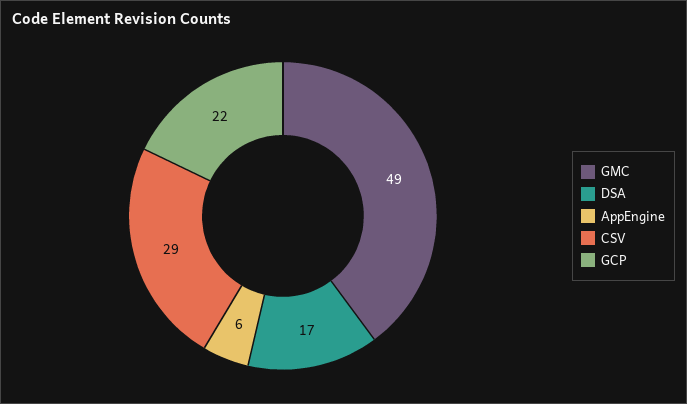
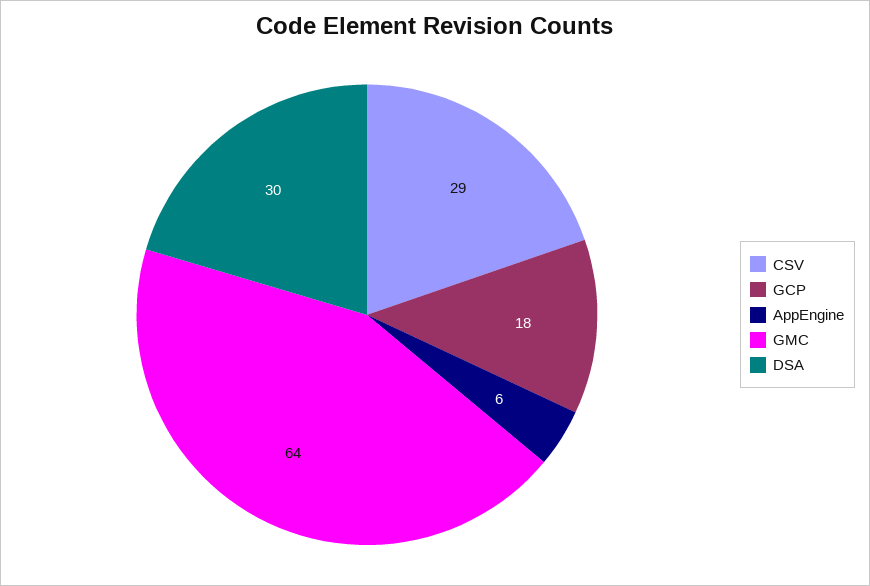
GMC: 49 -> 64
DSA: 17 -> 30
GCP: 22 -> 18

